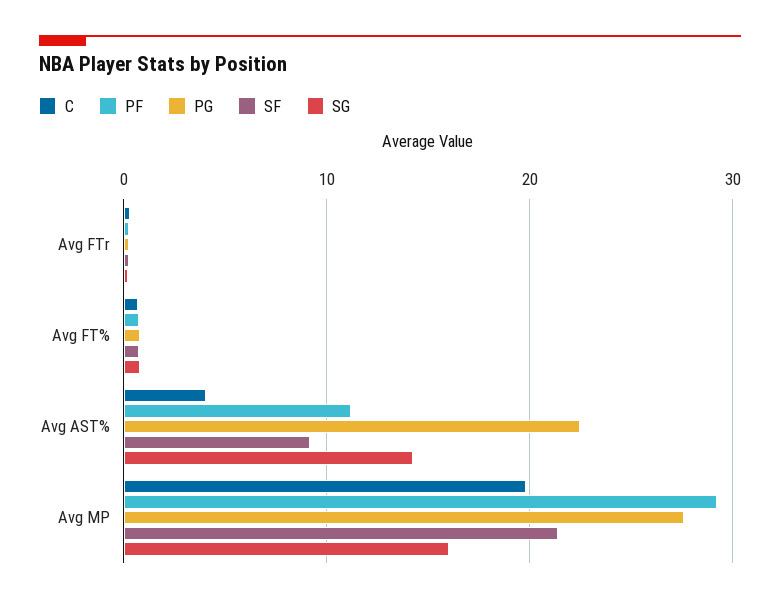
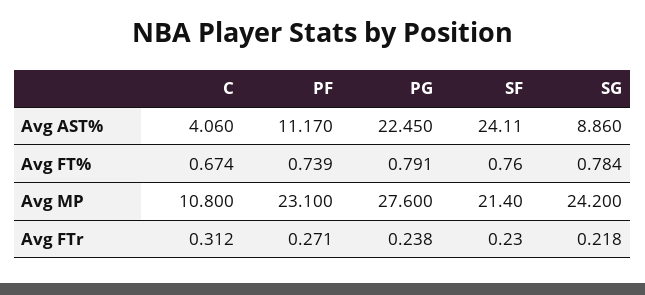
SF, Avg AST%: 9 -> 24.11
SG, Avg AST%: 14 -> 8.86
C, Avg MP: 20 -> 10.8
PF, Avg MP: 29 -> 23.1
SG, Avg MP: 16 -> 24.2

